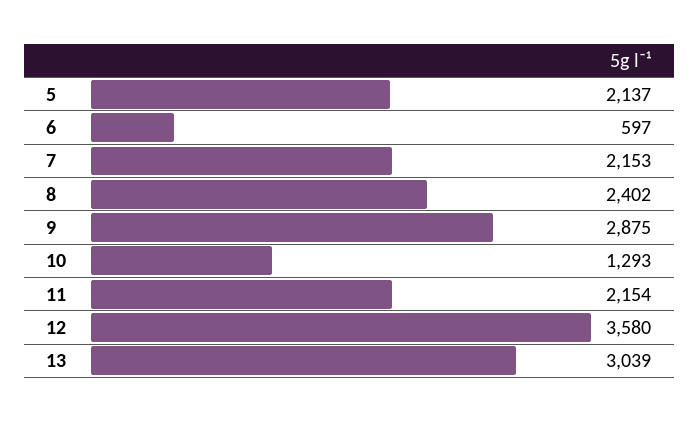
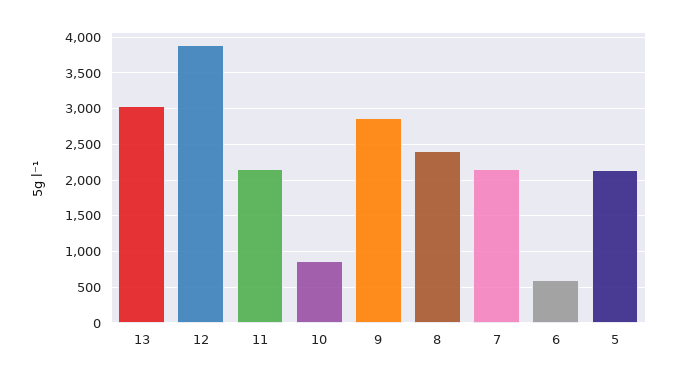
10: 1293 -> 900
12: 3580 -> 3900

